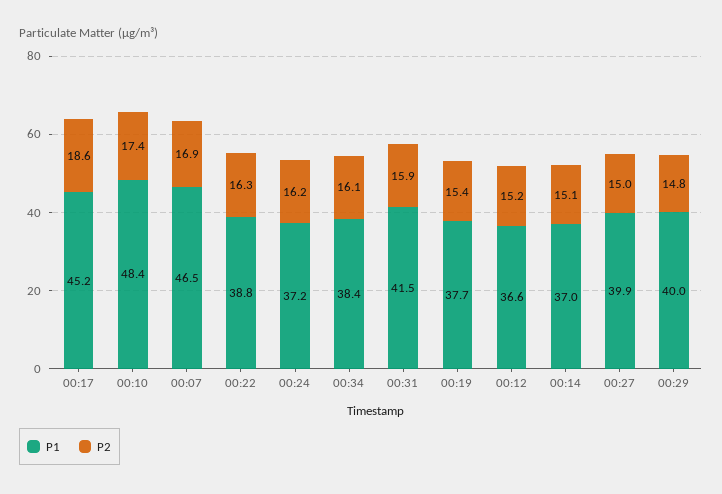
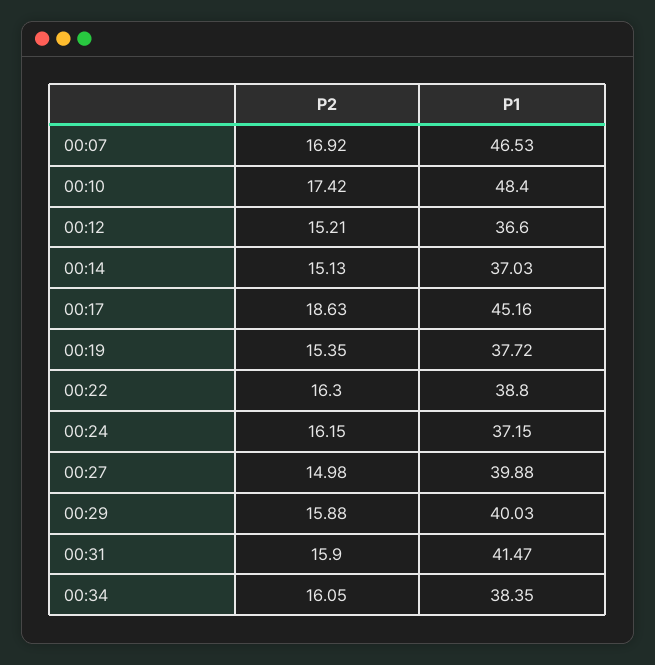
P2, 00:29: 14.8 -> 15.88

